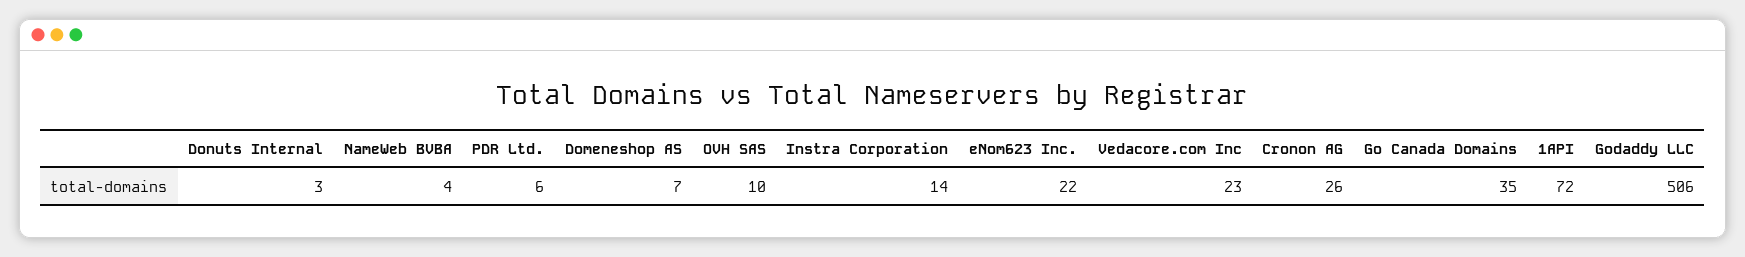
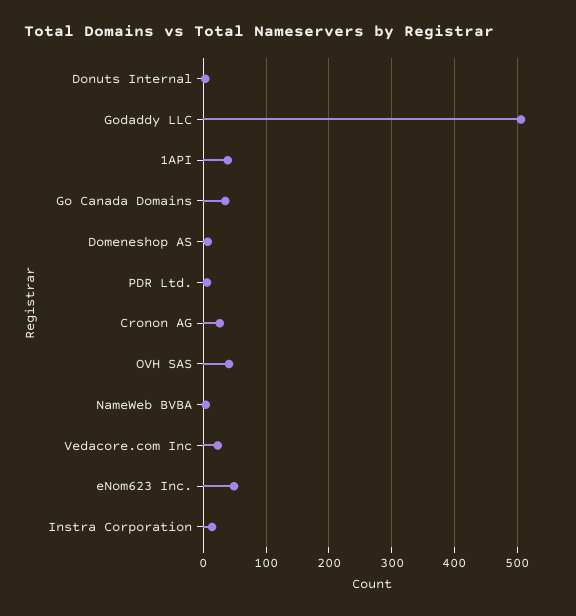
OVH SAS: 10 -> 40
eNom623 Inc.: 22 -> 50
1API: 72 -> 40

